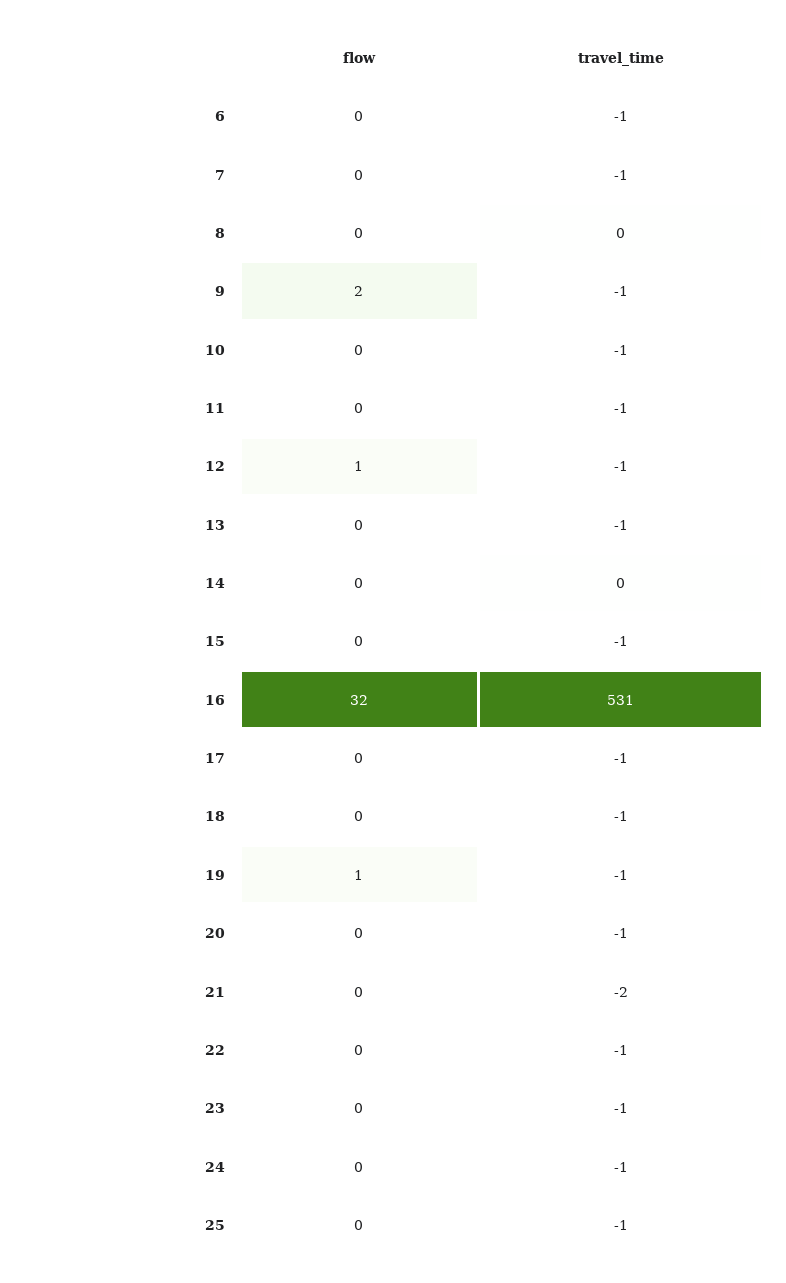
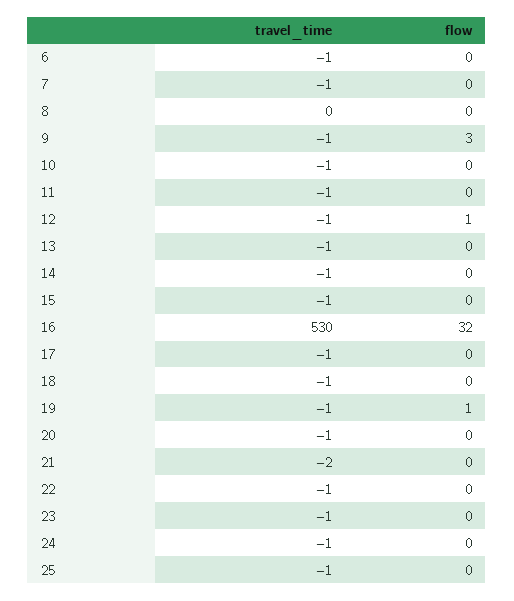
flow, 9: 2 -> 3
travel_time, 14: 0 -> -1
travel_time, 16: 531 -> 530

